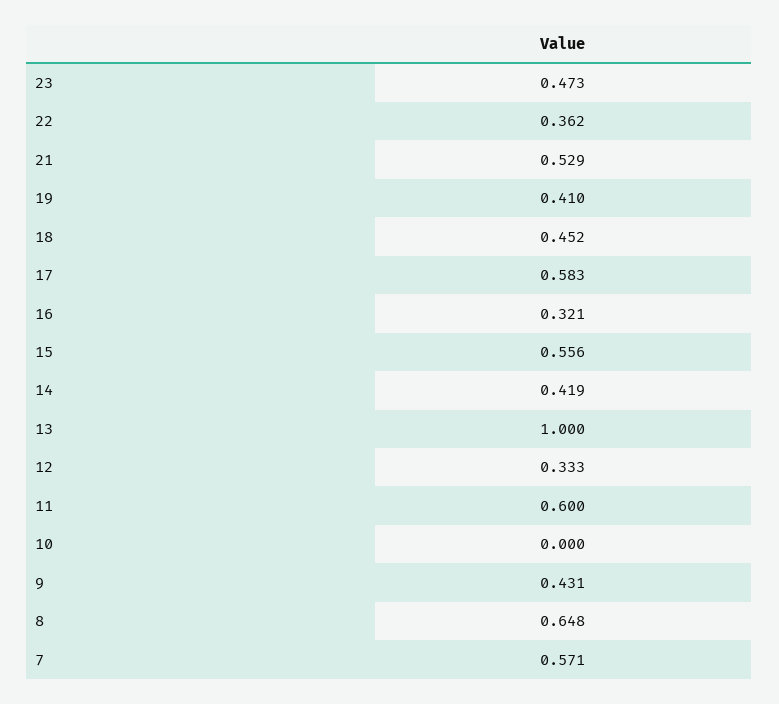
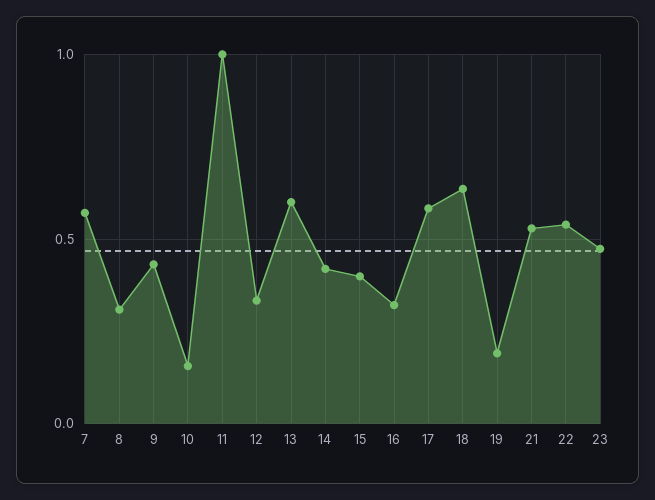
22: 0.362 -> 0.55
19: 0.41 -> 0.2
18: 0.452 -> 0.65
15: 0.556 -> 0.4
13: 1 -> 0.6
11: 0.6 -> 1
10: 0 -> 0.15
8: 0.648 -> 0.3

